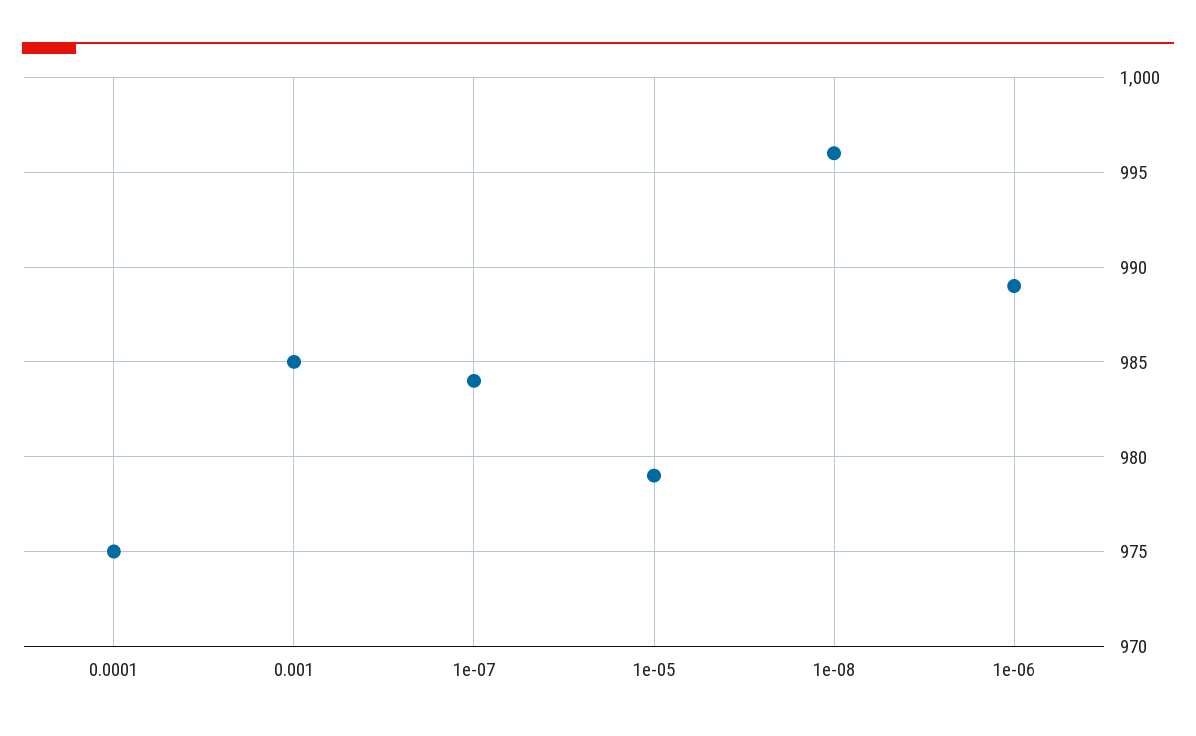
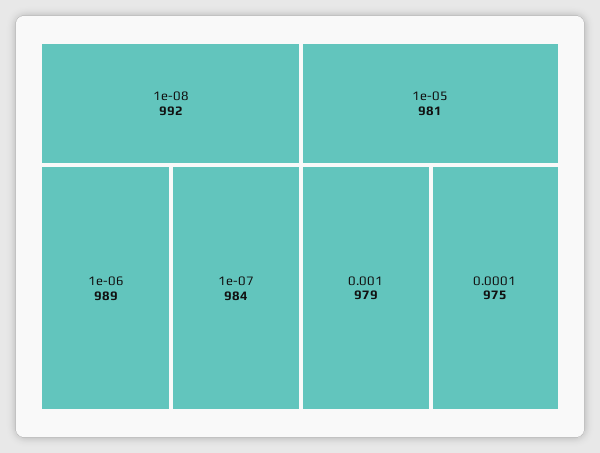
0.001: 985 -> 979
1e-05: 979 -> 981
1e-08: 996 -> 992

